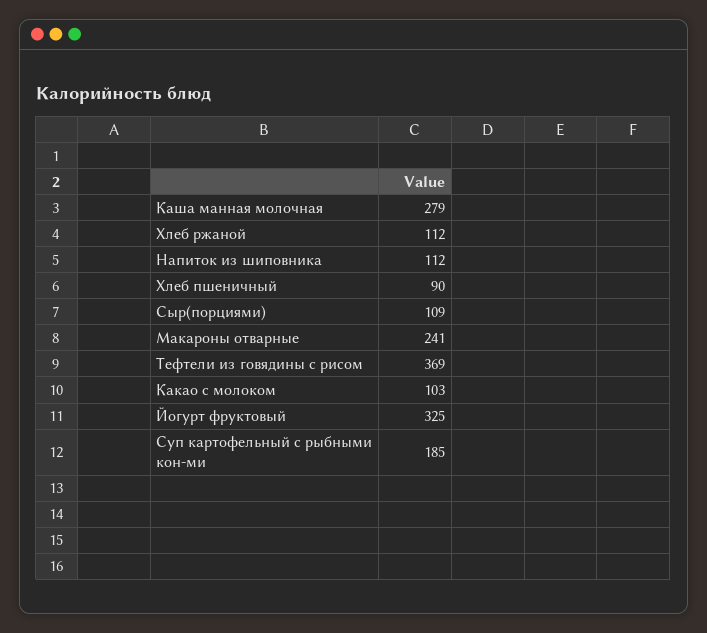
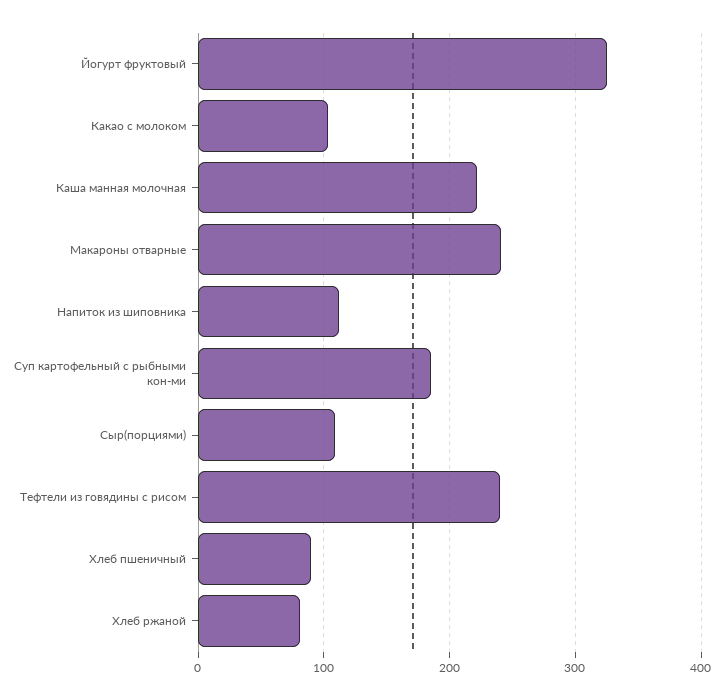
Каша манная молочная: 279 -> 220
Хлеб ржаной: 112 -> 80
Тефтели из говядины с рисом: 369 -> 240

